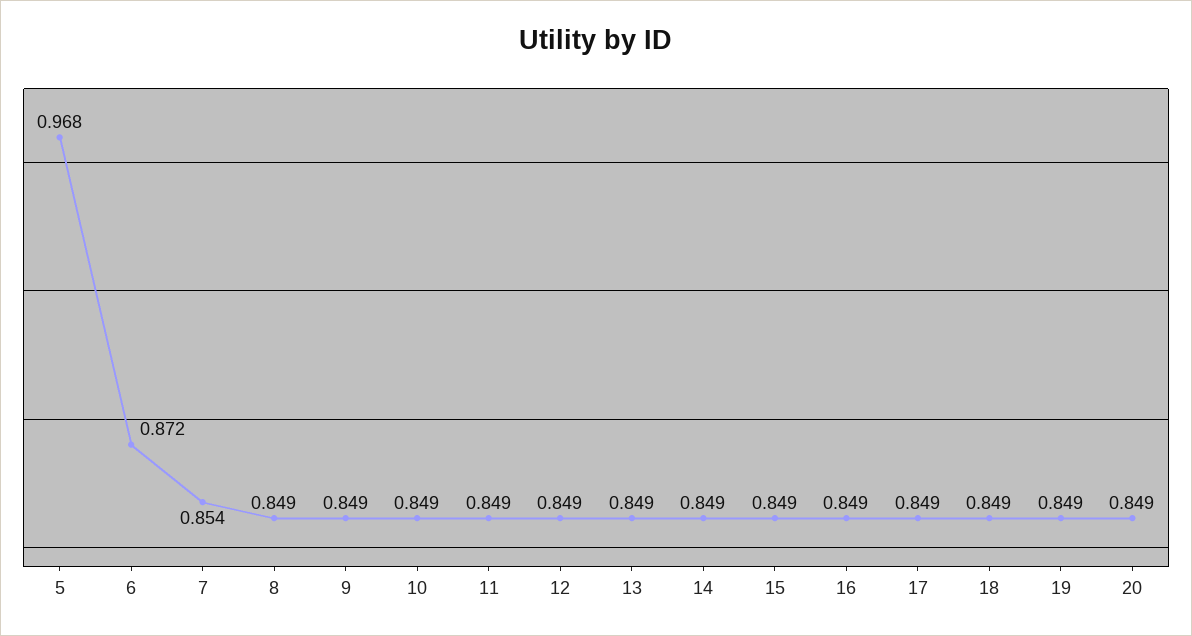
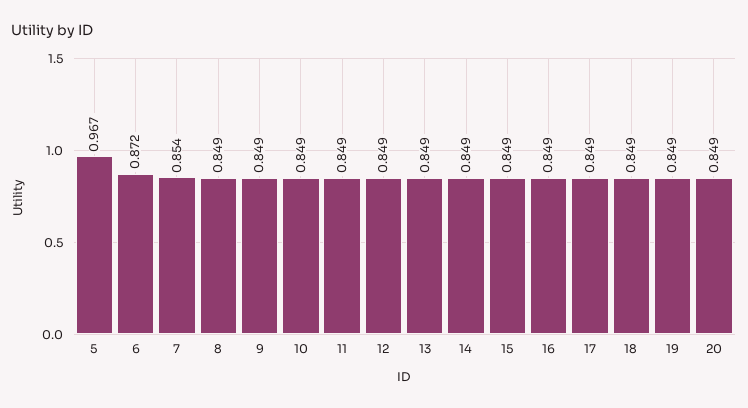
5: 0.968 -> 0.967

